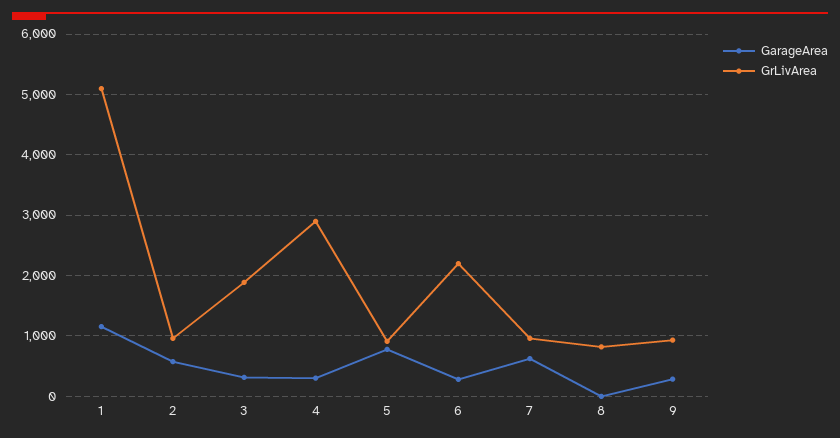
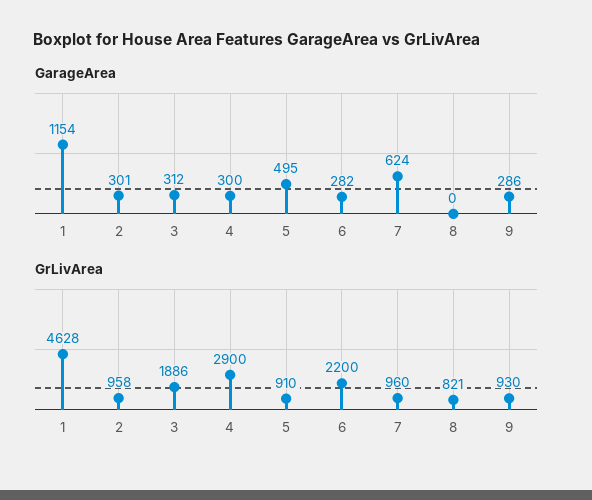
GrLivArea, 1: 5100 -> 4628
GarageArea, 2: 600 -> 301
GarageArea, 5: 800 -> 495

